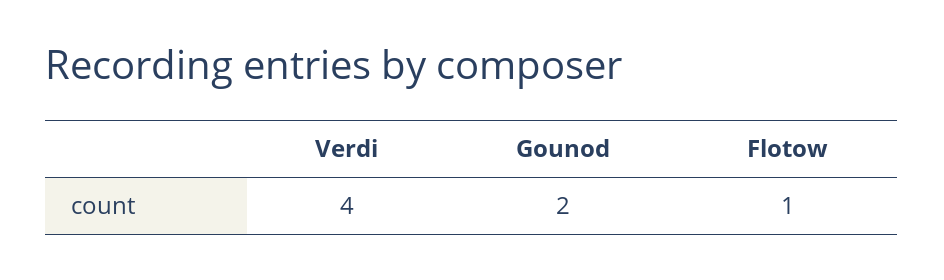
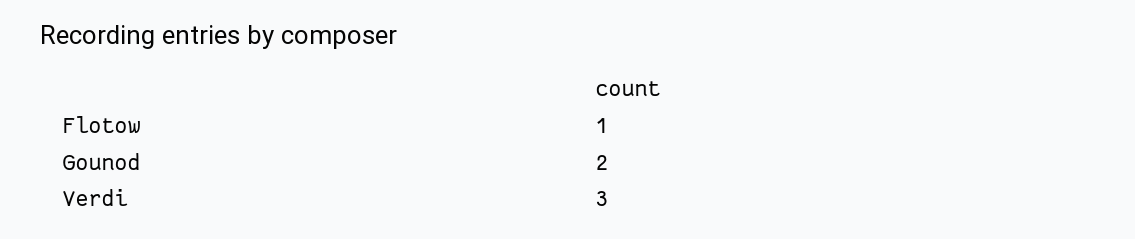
Verdi: 4 -> 3

